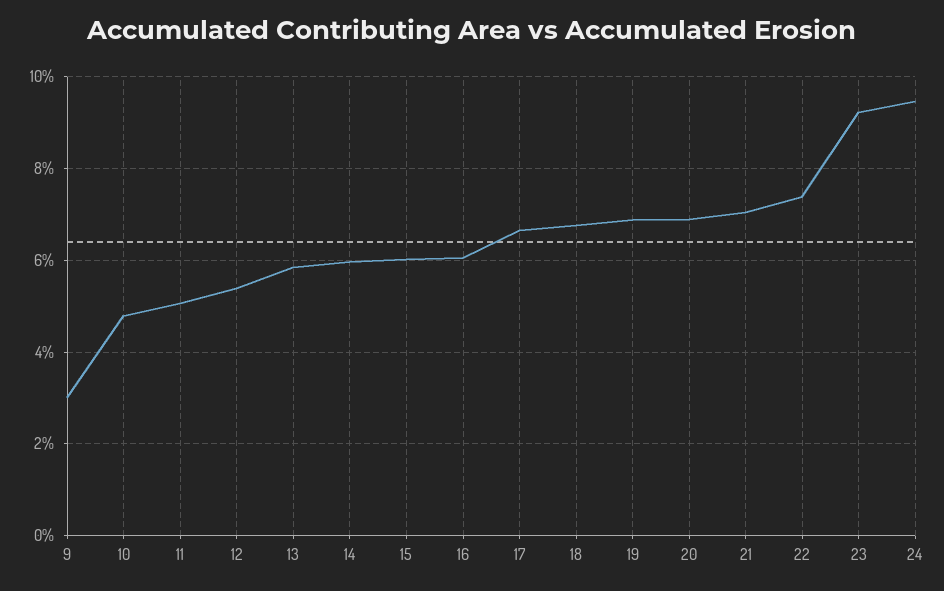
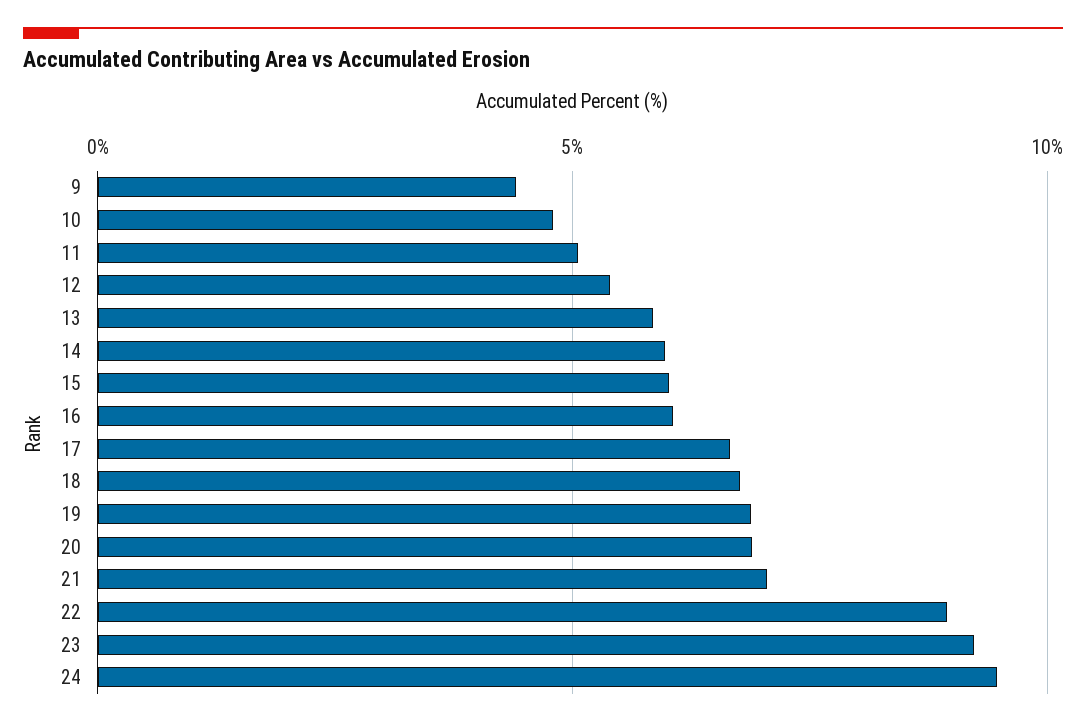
9: 3 -> 4.5
22: 7.4 -> 9

